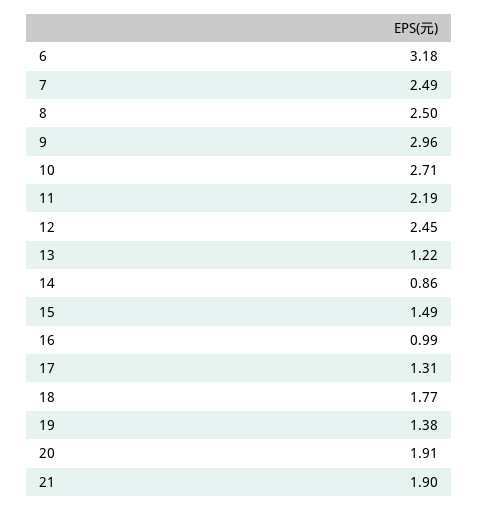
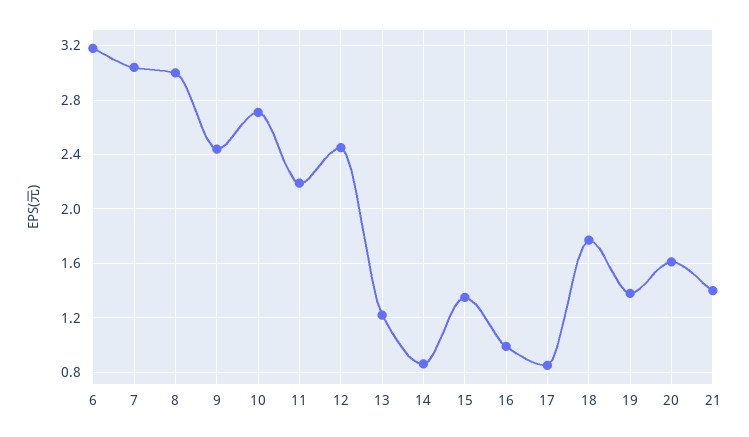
7: 2.49 -> 3.05
8: 2.5 -> 3
9: 2.96 -> 2.45
15: 1.49 -> 1.35
17: 1.31 -> 0.85
20: 1.91 -> 1.6
21: 1.9 -> 1.4

